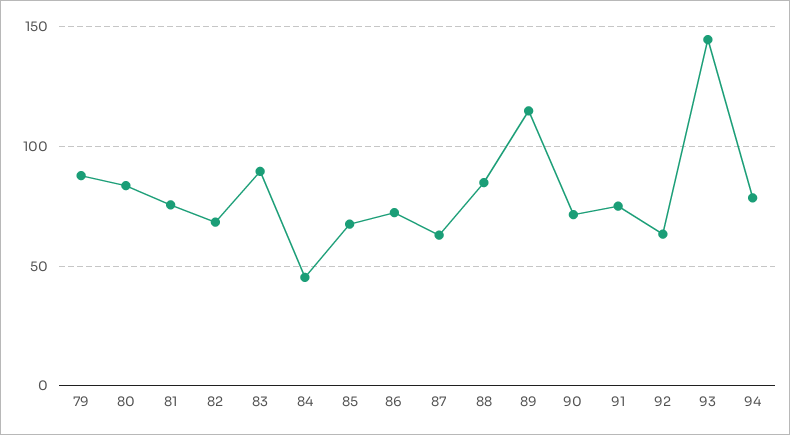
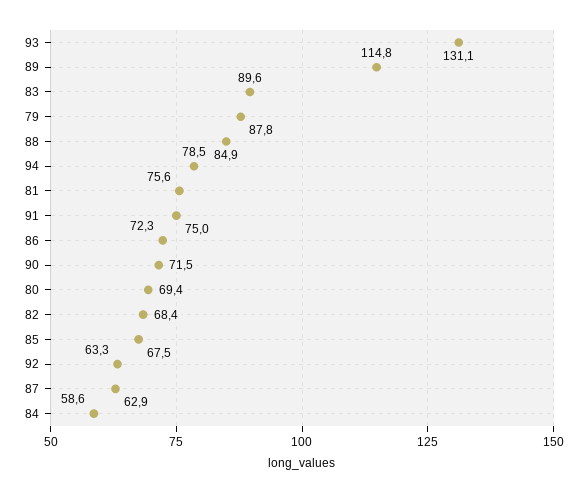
80: 85 -> 69.4
84: 45 -> 58.6
93: 145 -> 131.1

